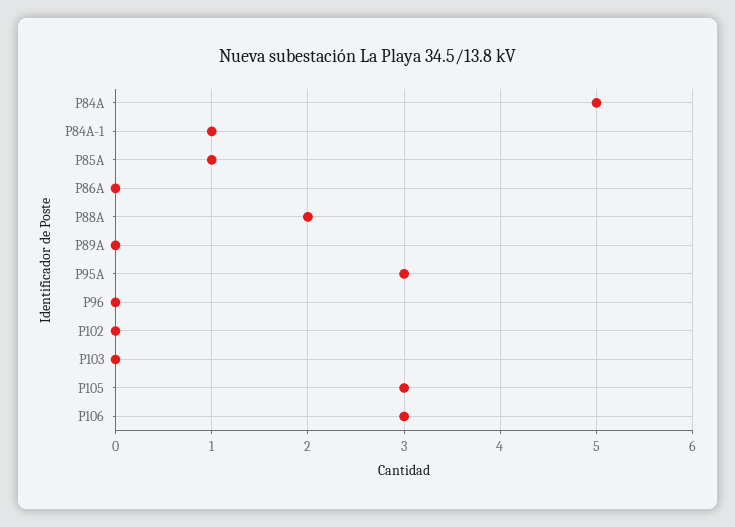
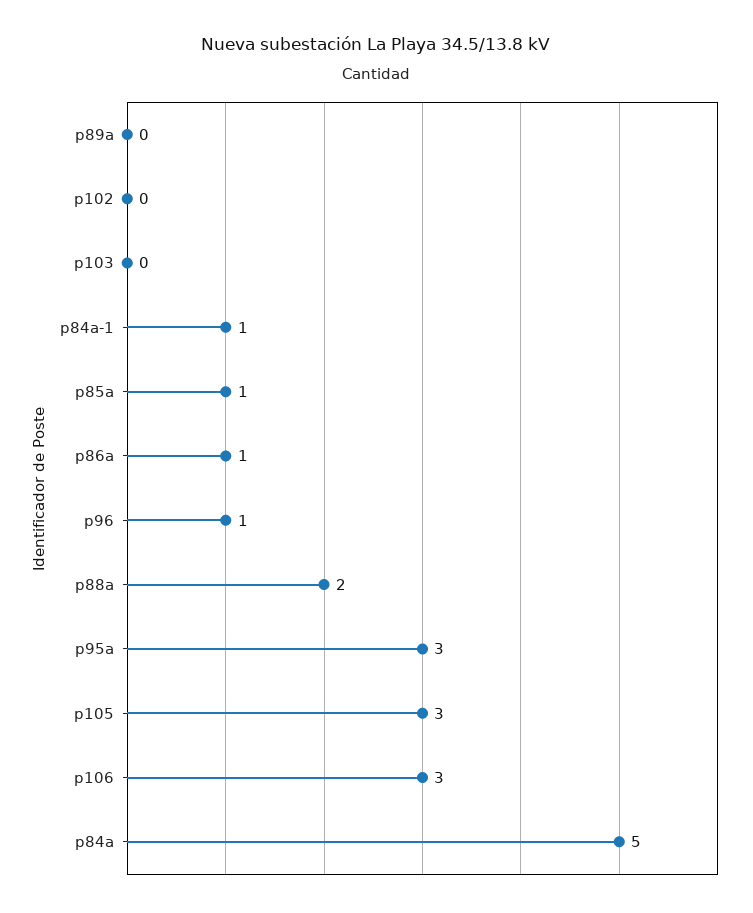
P86A: 0 -> 1
P96: 0 -> 1

